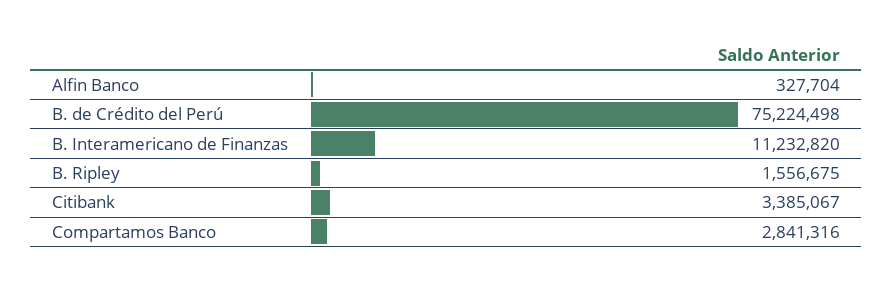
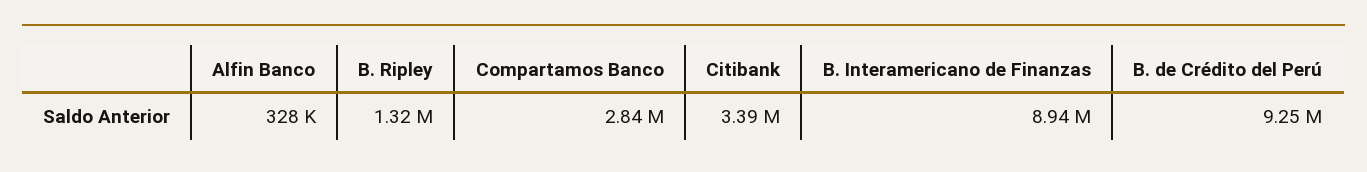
B. de Crédito del Perú: 75224498 -> 9250000
B. Interamericano de Finanzas: 11232820 -> 8940000
B. Ripley: 1556675 -> 1320000

